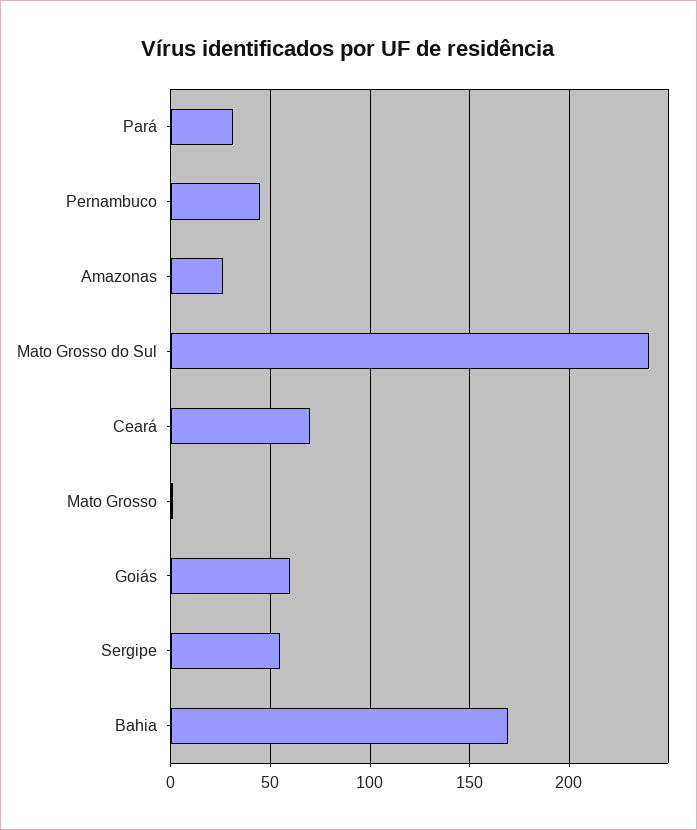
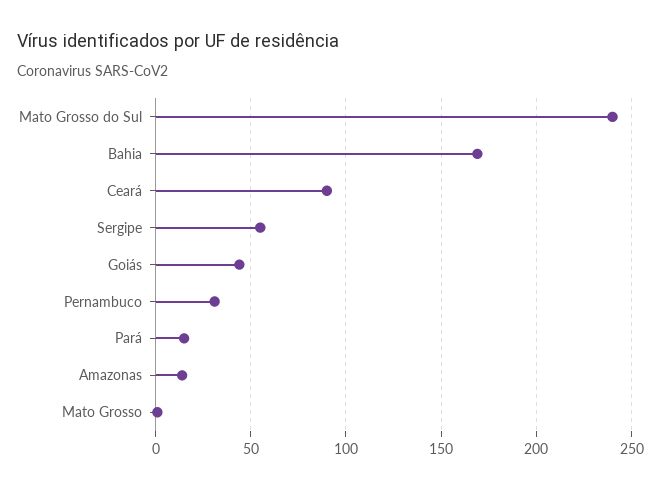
Pará: 30 -> 15
Pernambuco: 45 -> 30
Amazonas: 25 -> 15
Ceará: 70 -> 90
Goiás: 60 -> 45

